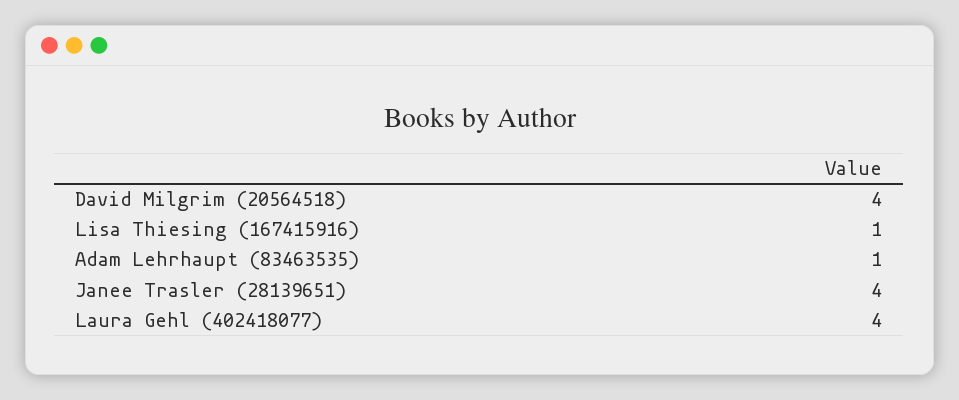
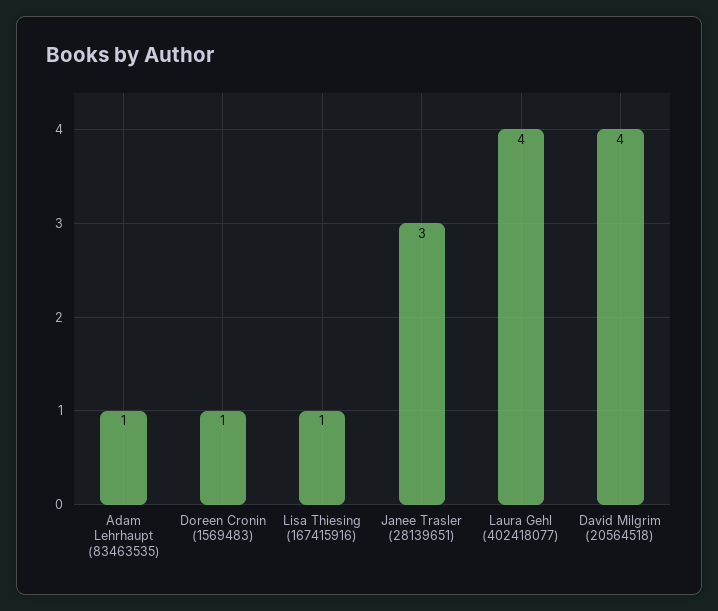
Janee Trasler (28139651): 4 -> 3
Doreen Cronin (1569483): none -> 1

